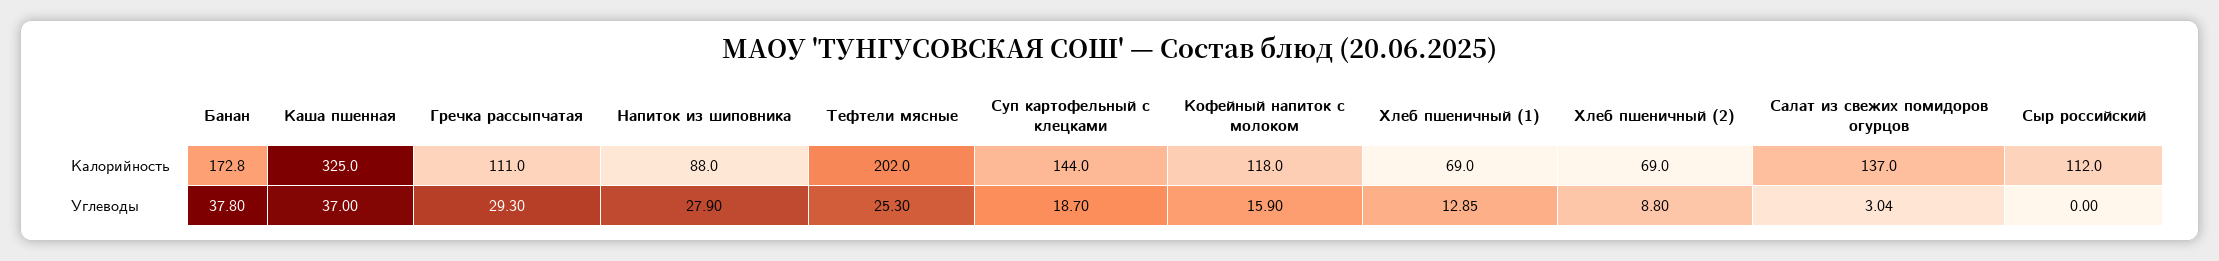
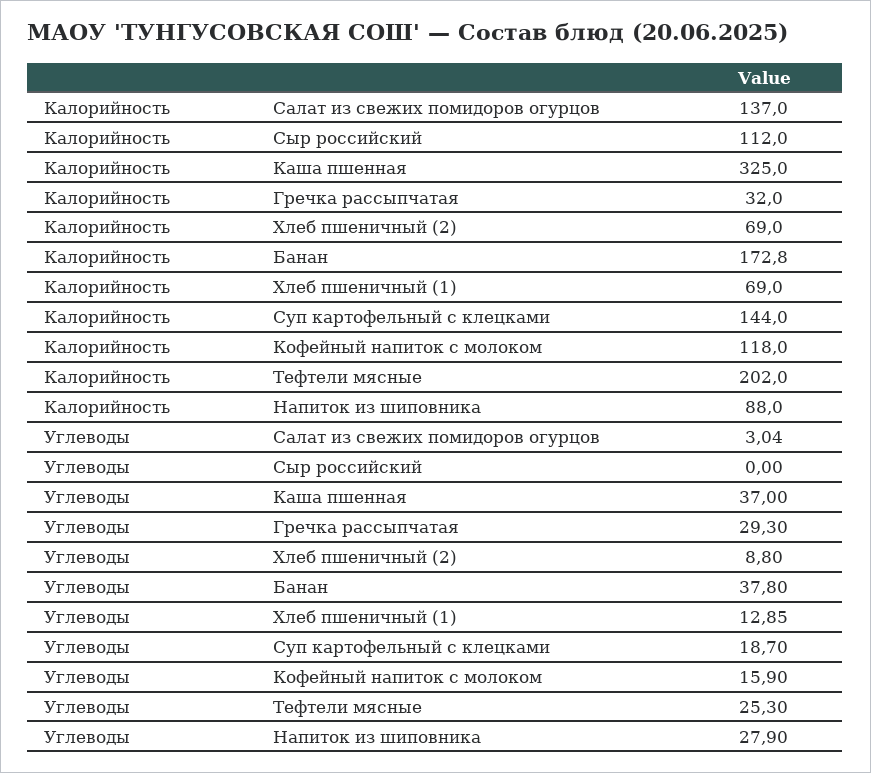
Гречка рассыпчатая, Калорийность: 111 -> 32

